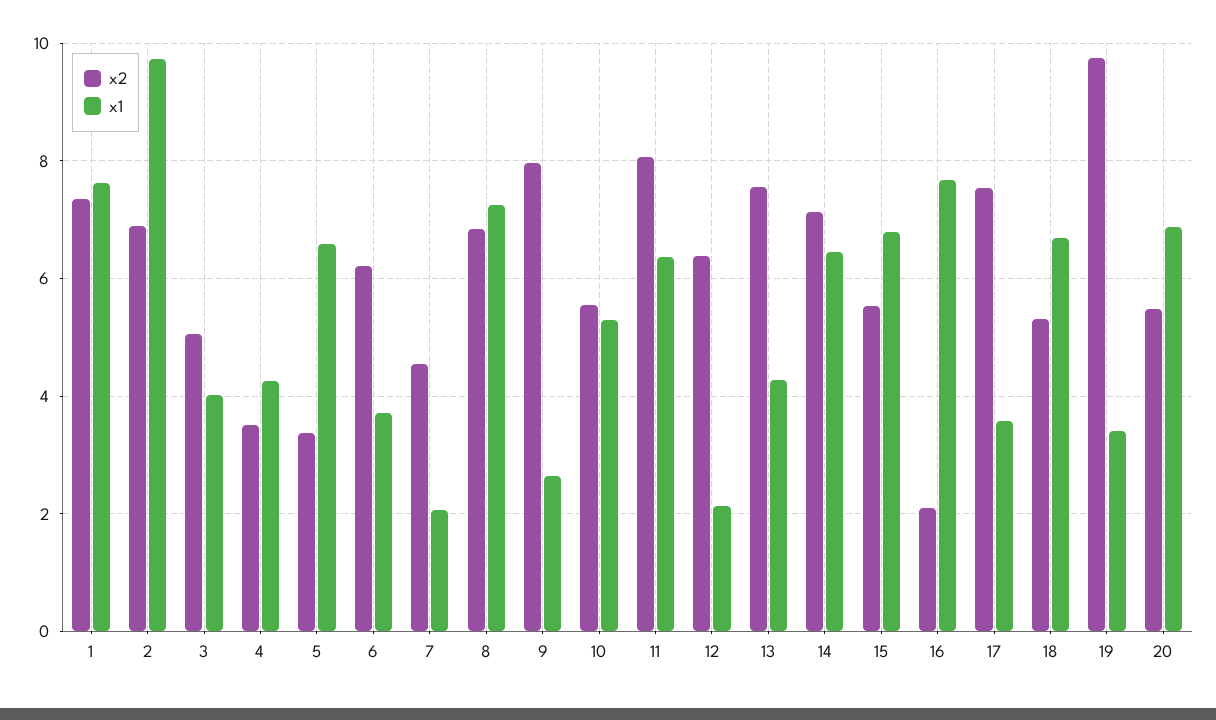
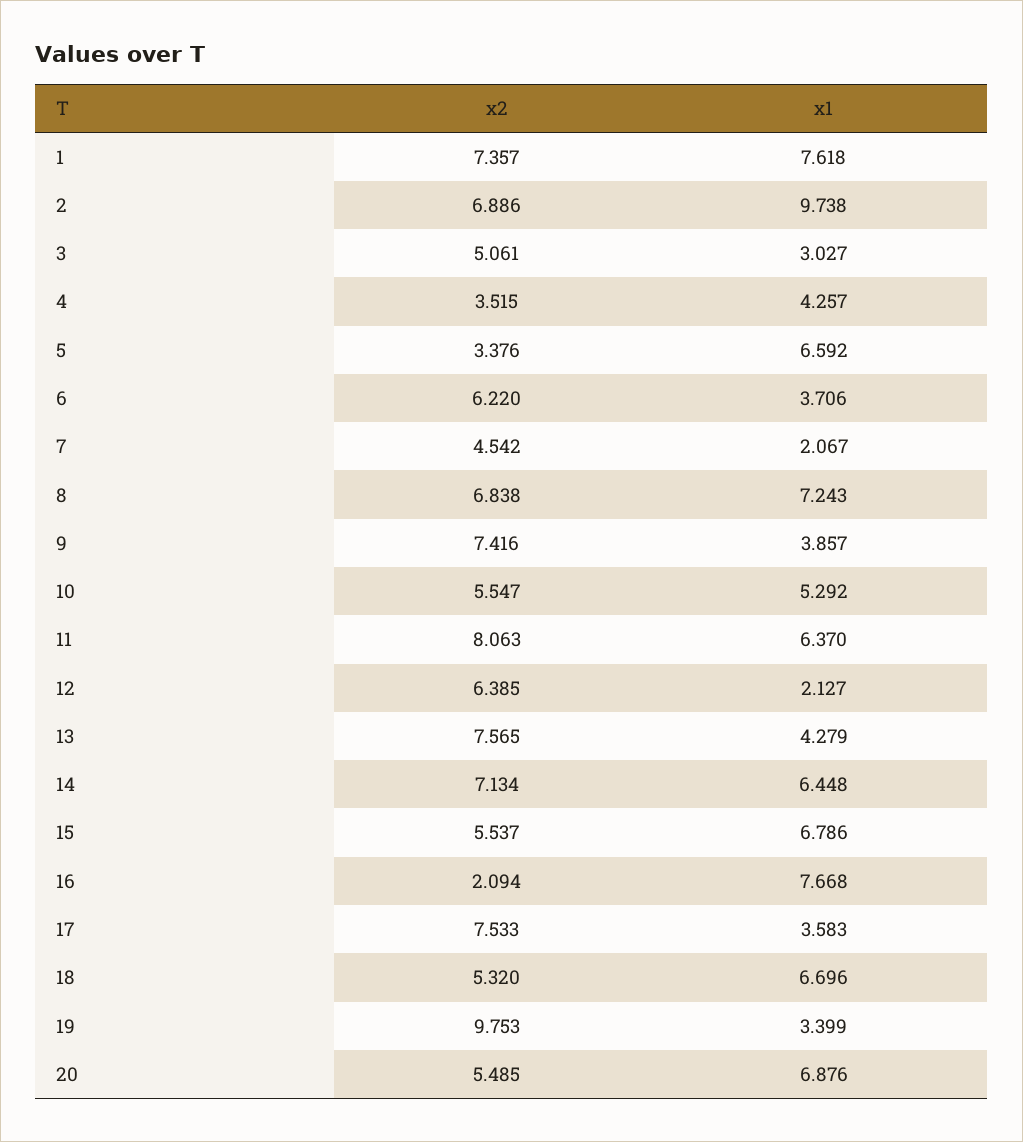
x1, 3: 4 -> 3.027
x2, 9: 8 -> 7.416
x1, 9: 2.6 -> 3.857

